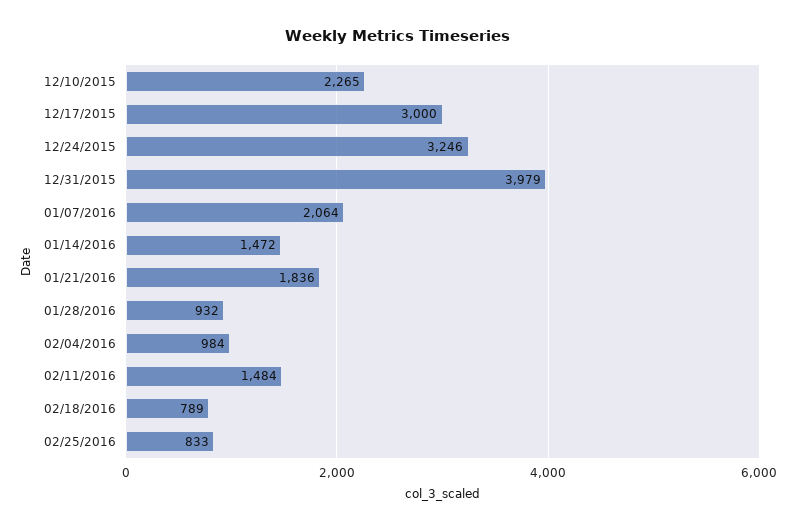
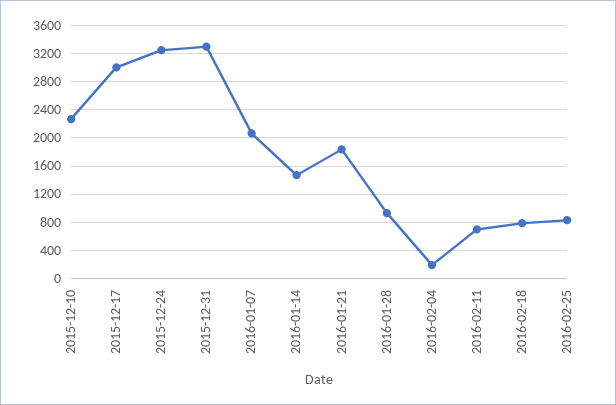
12/31/2015: 3979 -> 3300
02/04/2016: 984 -> 200
02/11/2016: 1484 -> 700

